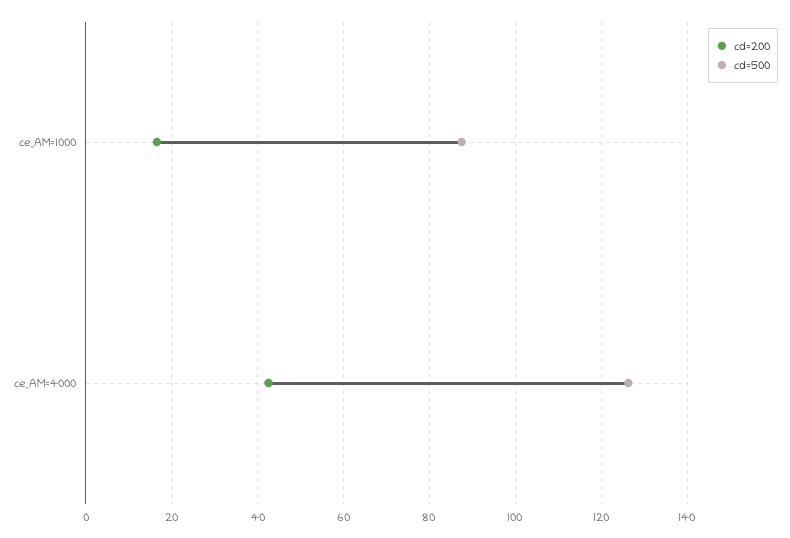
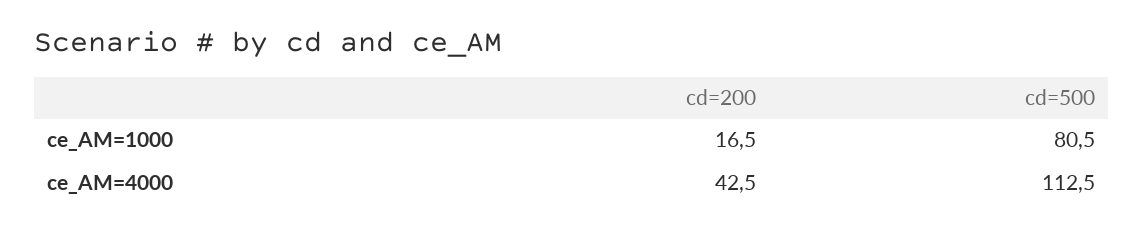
cd=500, ce_AM=1000: 88 -> 80.5
cd=500, ce_AM=4000: 126 -> 112.5

